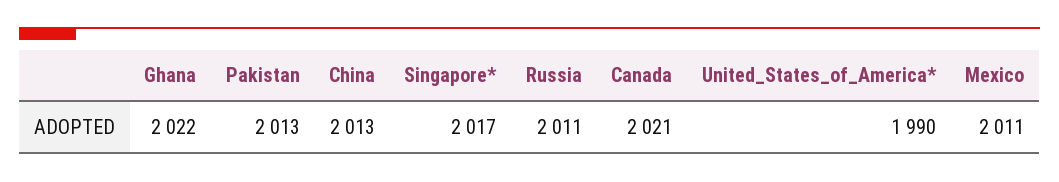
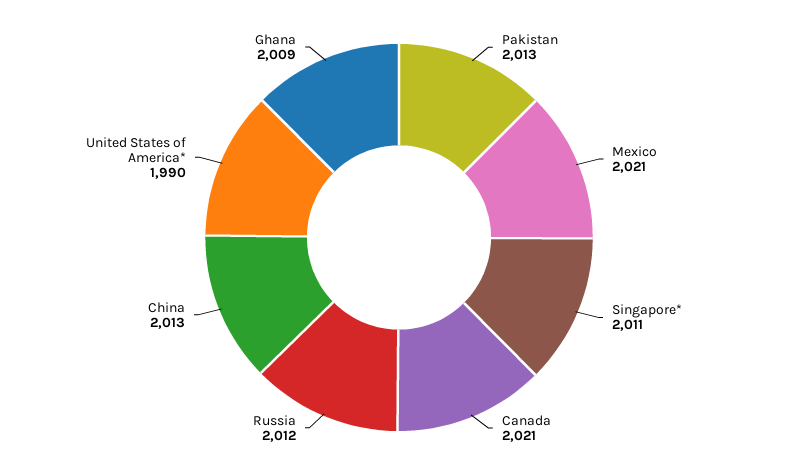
Ghana: 2022 -> 2009
Singapore*: 2017 -> 2011
Russia: 2011 -> 2012
Mexico: 2011 -> 2021

